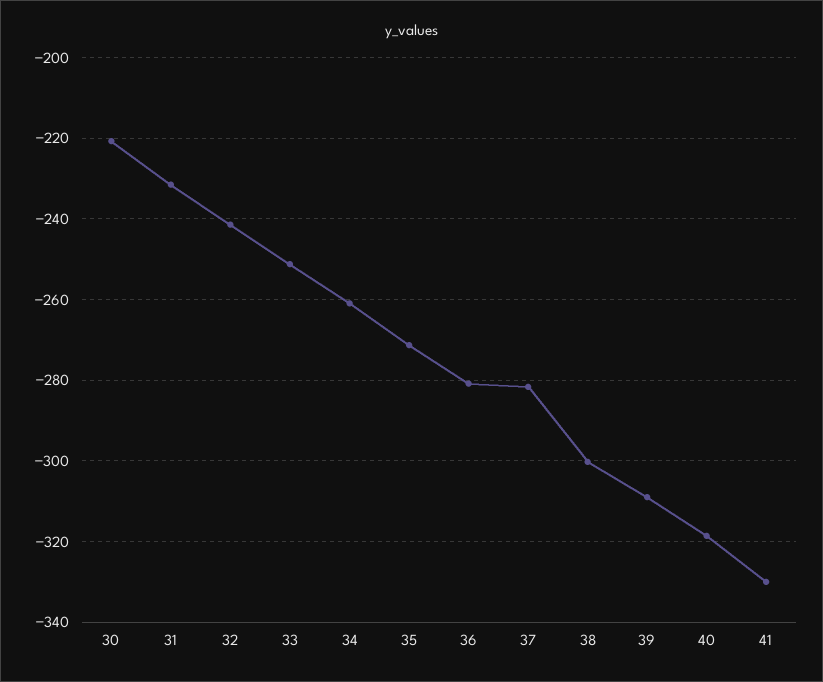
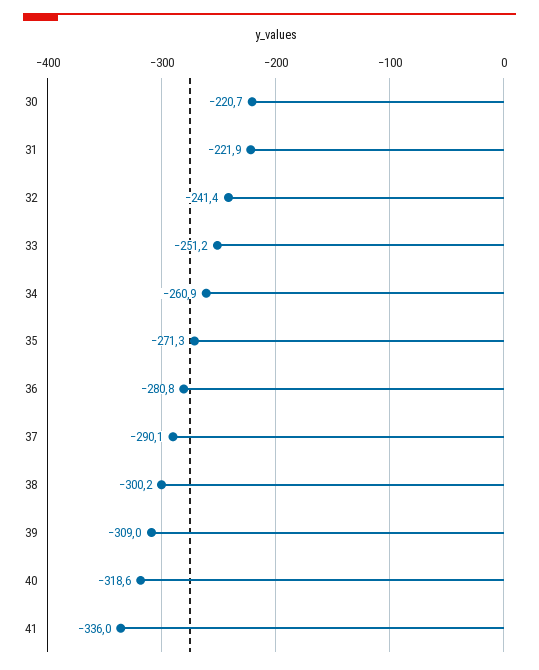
31: -232 -> -221.9
37: -282 -> -290.1
41: -330 -> -336

